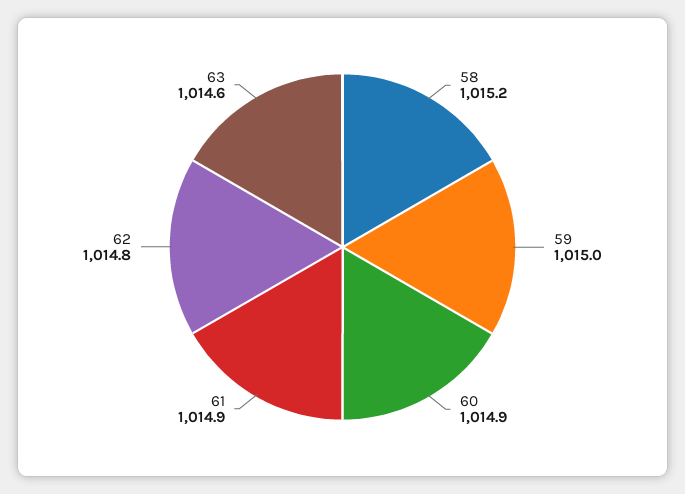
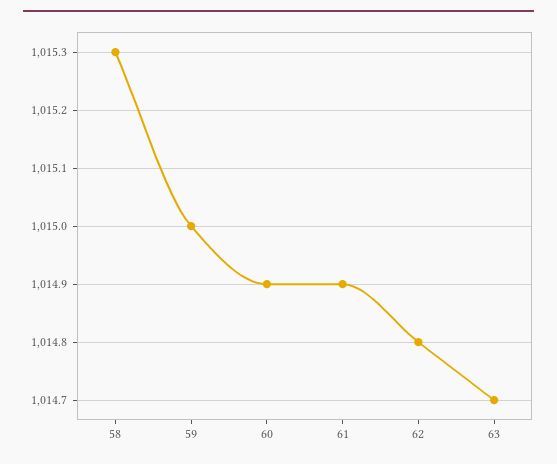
58: 1015.2 -> 1015.3
63: 1014.6 -> 1014.7

